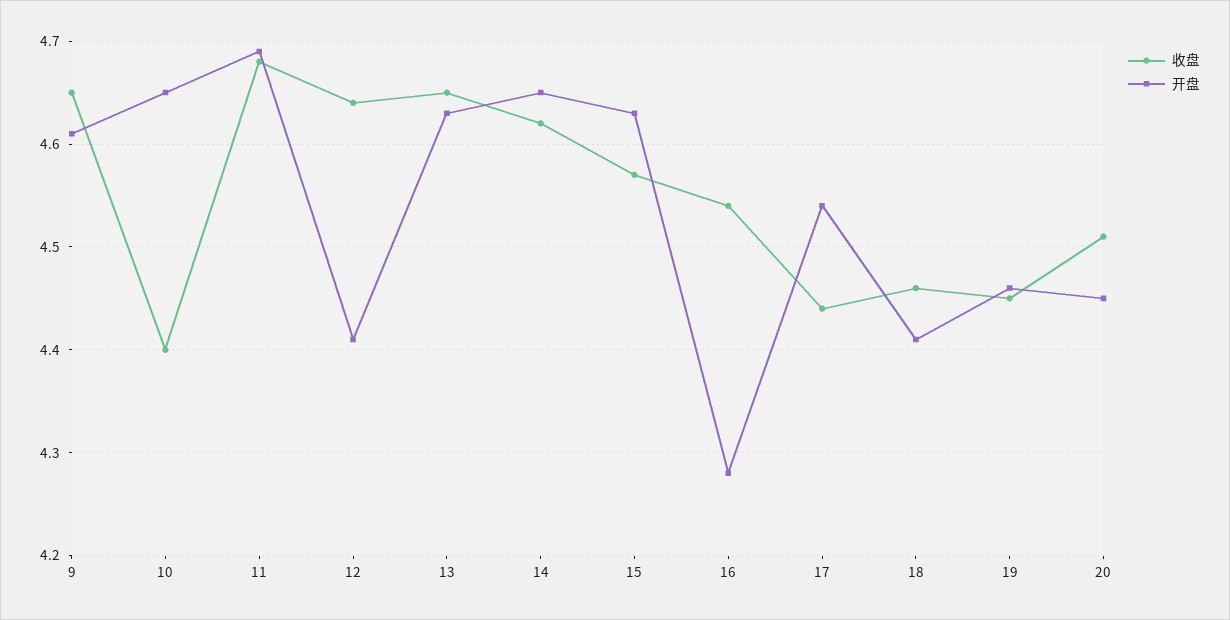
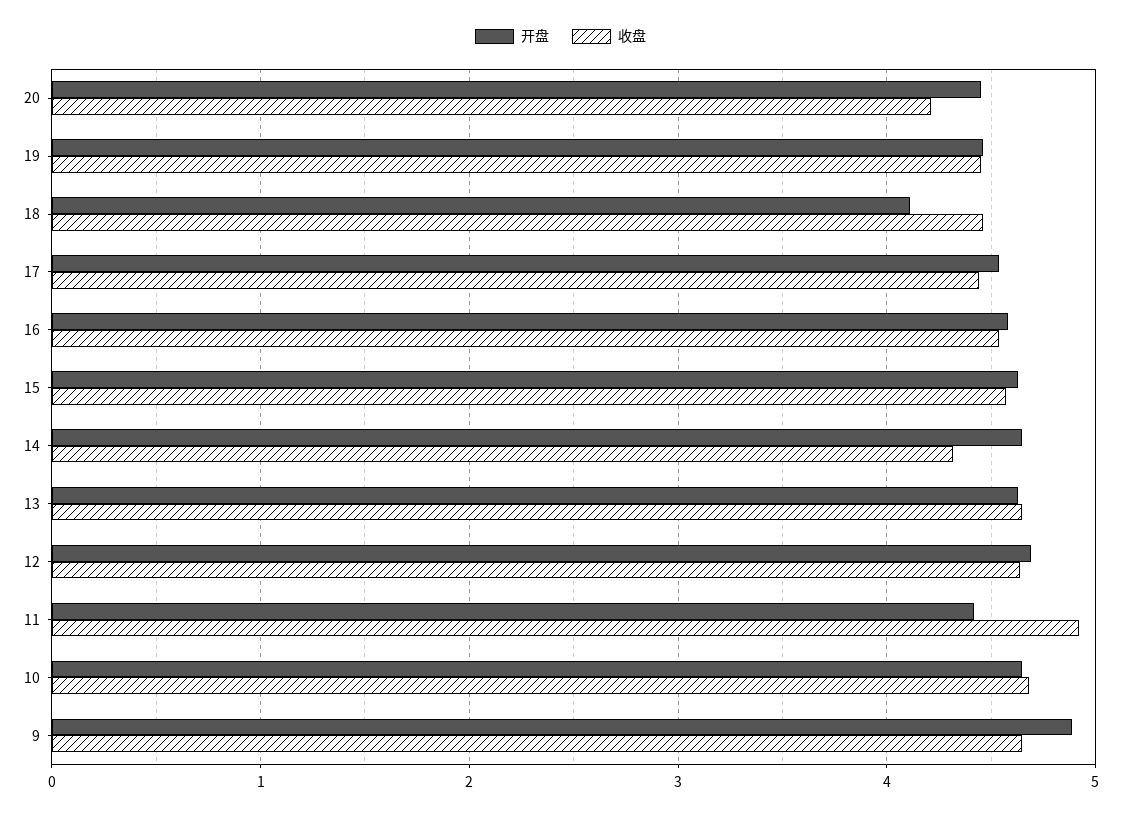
开盘, 9: 4.61 -> 4.9
收盘, 10: 4.4 -> 4.7
收盘, 11: 4.68 -> 4.9
开盘, 11: 4.69 -> 4.4
开盘, 12: 4.41 -> 4.7
收盘, 14: 4.62 -> 4.3
开盘, 16: 4.28 -> 4.6
开盘, 18: 4.41 -> 4.1
收盘, 20: 4.51 -> 4.2

